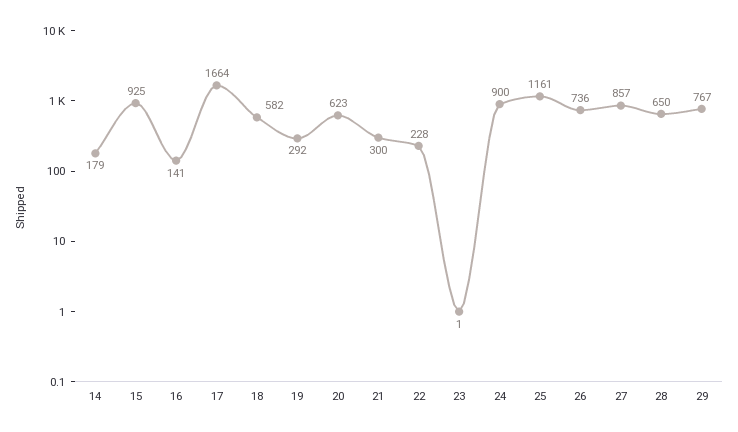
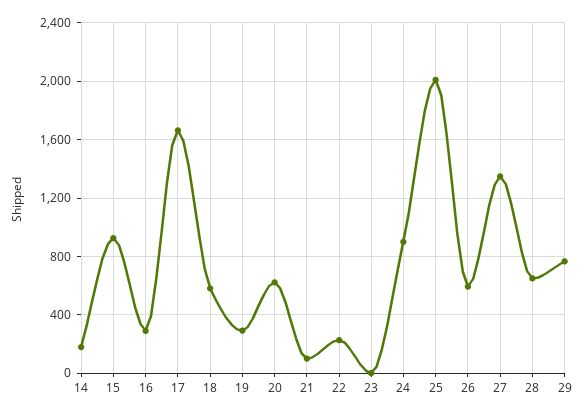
16: 141 -> 300
21: 300 -> 100
25: 1161 -> 2000
26: 736 -> 600
27: 857 -> 1350

